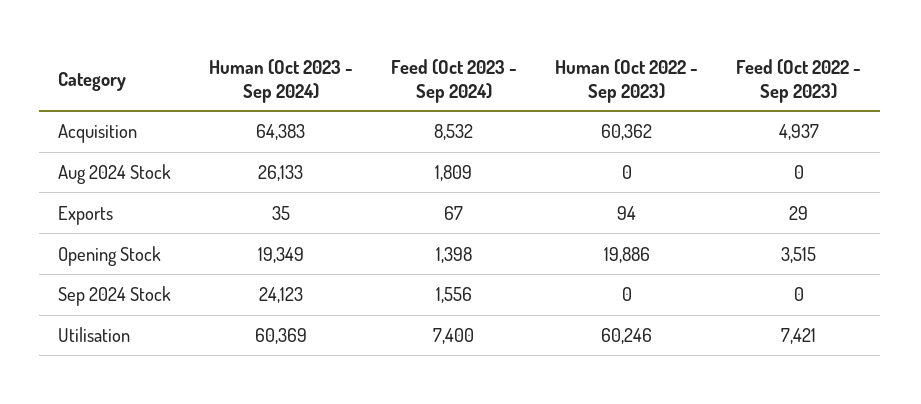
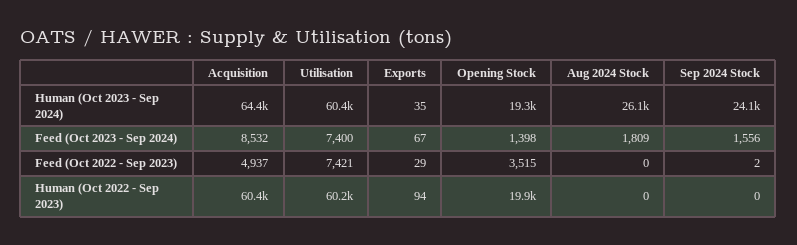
Feed (Oct 2022 - Sep 2023), Sep 2024 Stock: 0 -> 2

